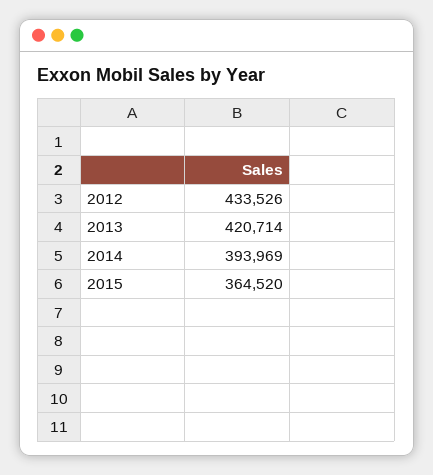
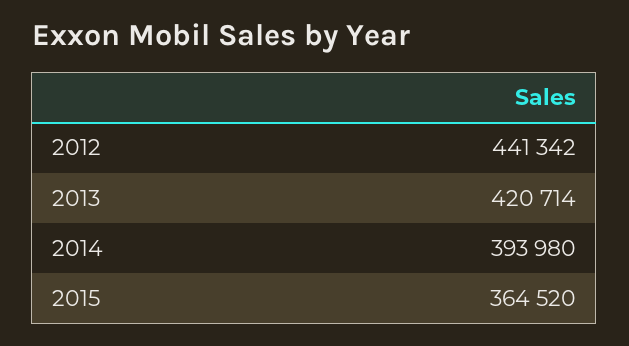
2012: 433526 -> 441342
2014: 393969 -> 393980

